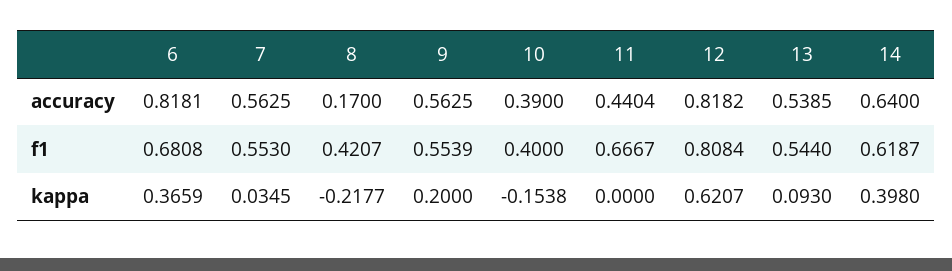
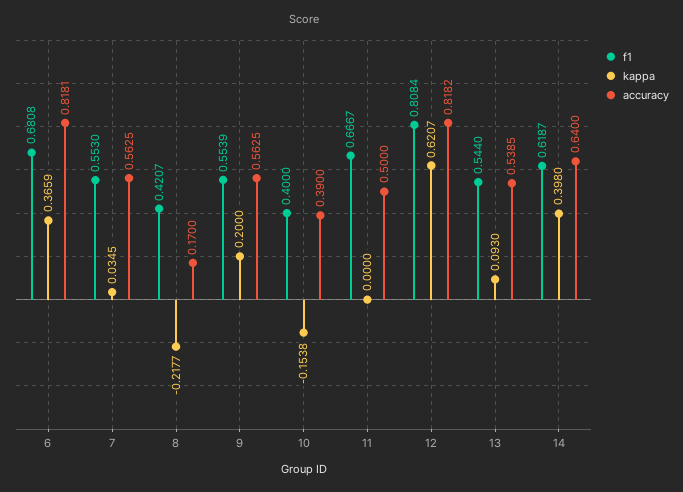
accuracy, 11: 0.4404 -> 0.5

